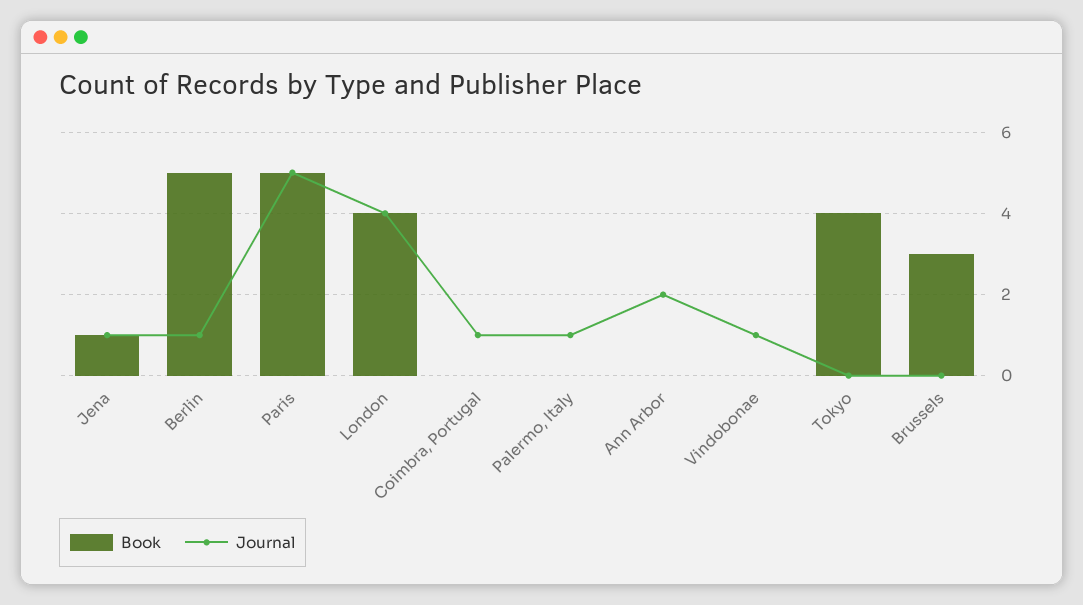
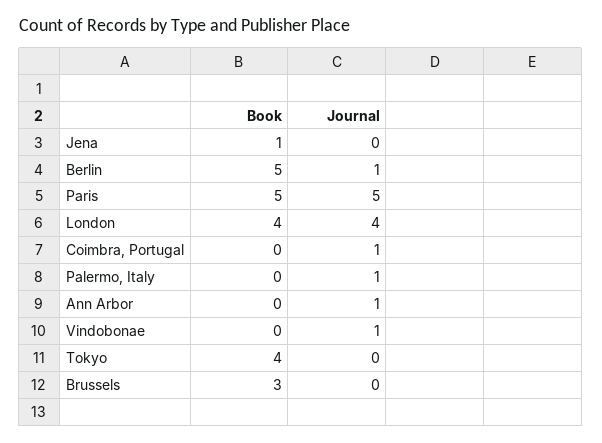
Journal, Jena: 1 -> 0
Journal, Ann Arbor: 2 -> 1

